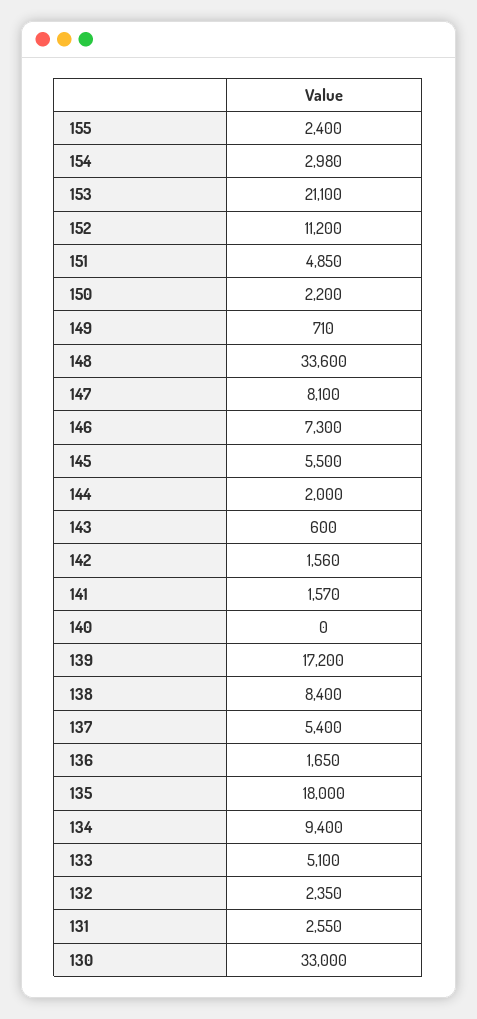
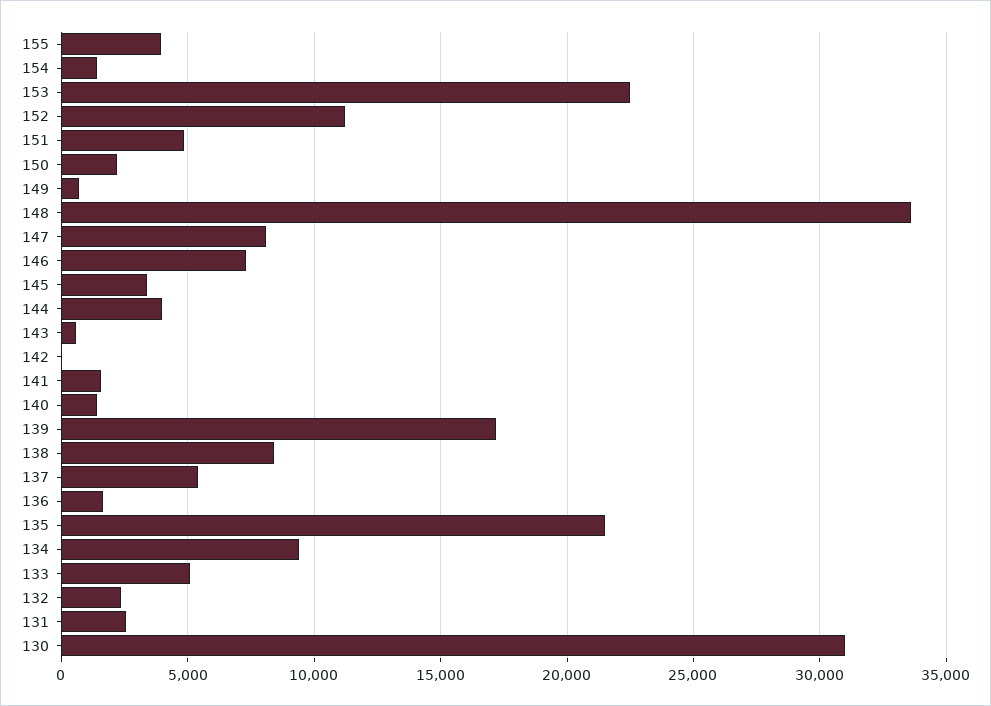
155: 2400 -> 4000
154: 2980 -> 1500
153: 21100 -> 22500
145: 5500 -> 3500
144: 2000 -> 4000
142: 1560 -> 0
140: 0 -> 1500
135: 18000 -> 21500
130: 33000 -> 31000

